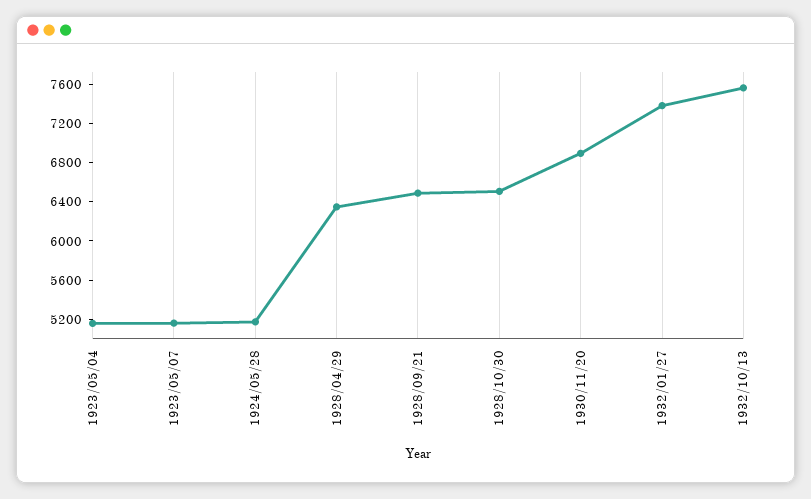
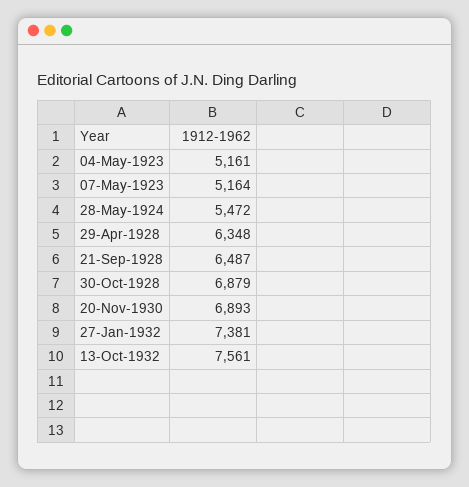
1924/05/28: 5200 -> 5472
1928/10/30: 6500 -> 6879

